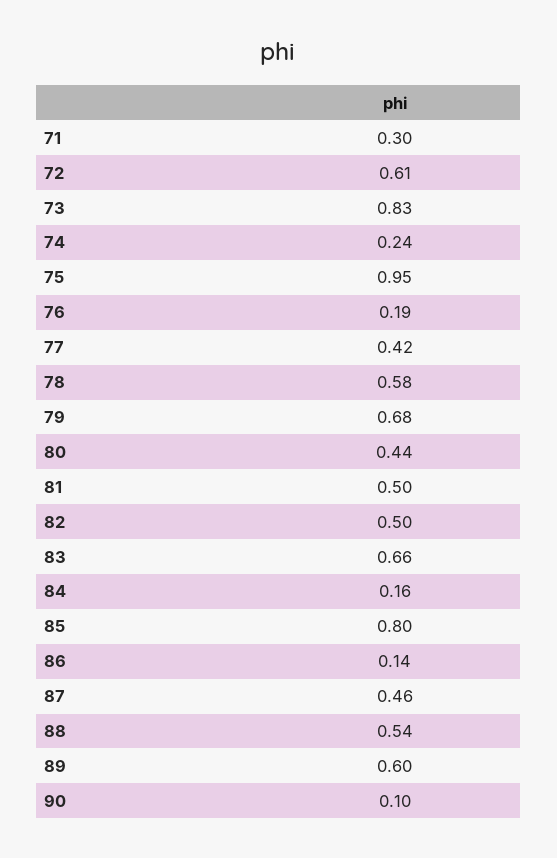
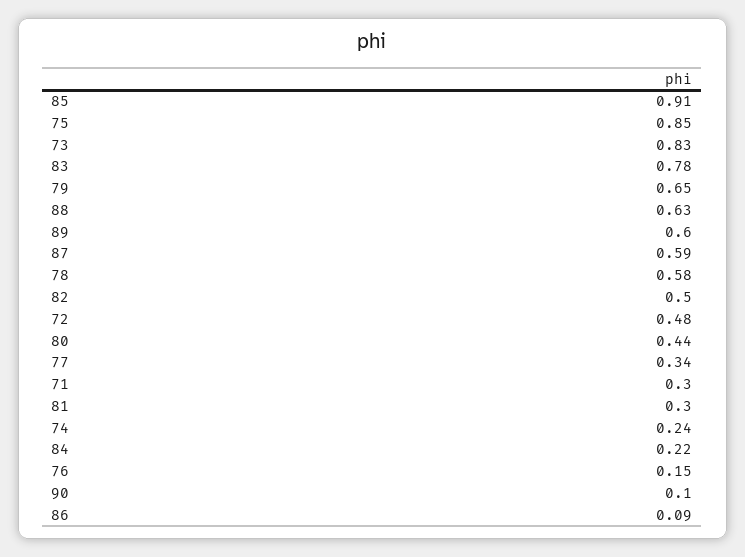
72: 0.61 -> 0.48
75: 0.95 -> 0.85
76: 0.19 -> 0.15
77: 0.42 -> 0.34
79: 0.68 -> 0.65
81: 0.5 -> 0.3
83: 0.66 -> 0.78
84: 0.16 -> 0.22
85: 0.8 -> 0.91
86: 0.14 -> 0.09
87: 0.46 -> 0.59
88: 0.54 -> 0.63

